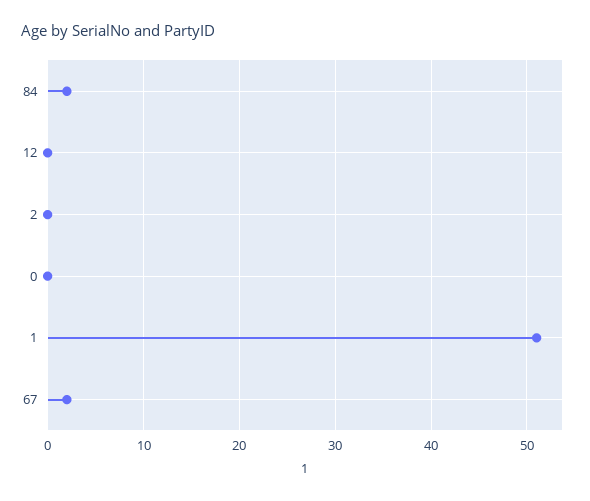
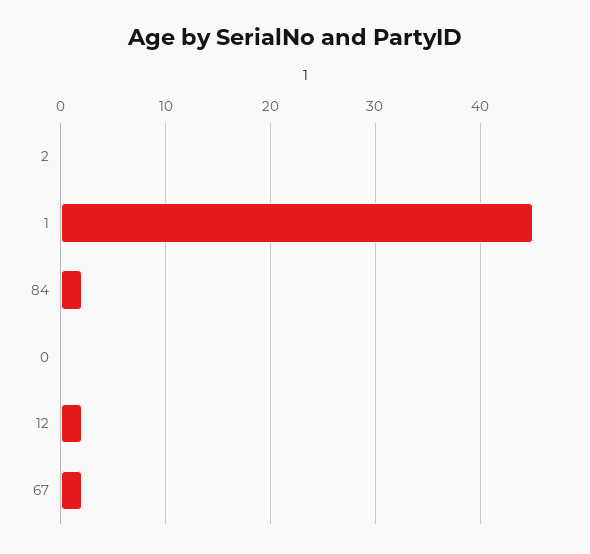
12: 0 -> 2
1: 51 -> 45

